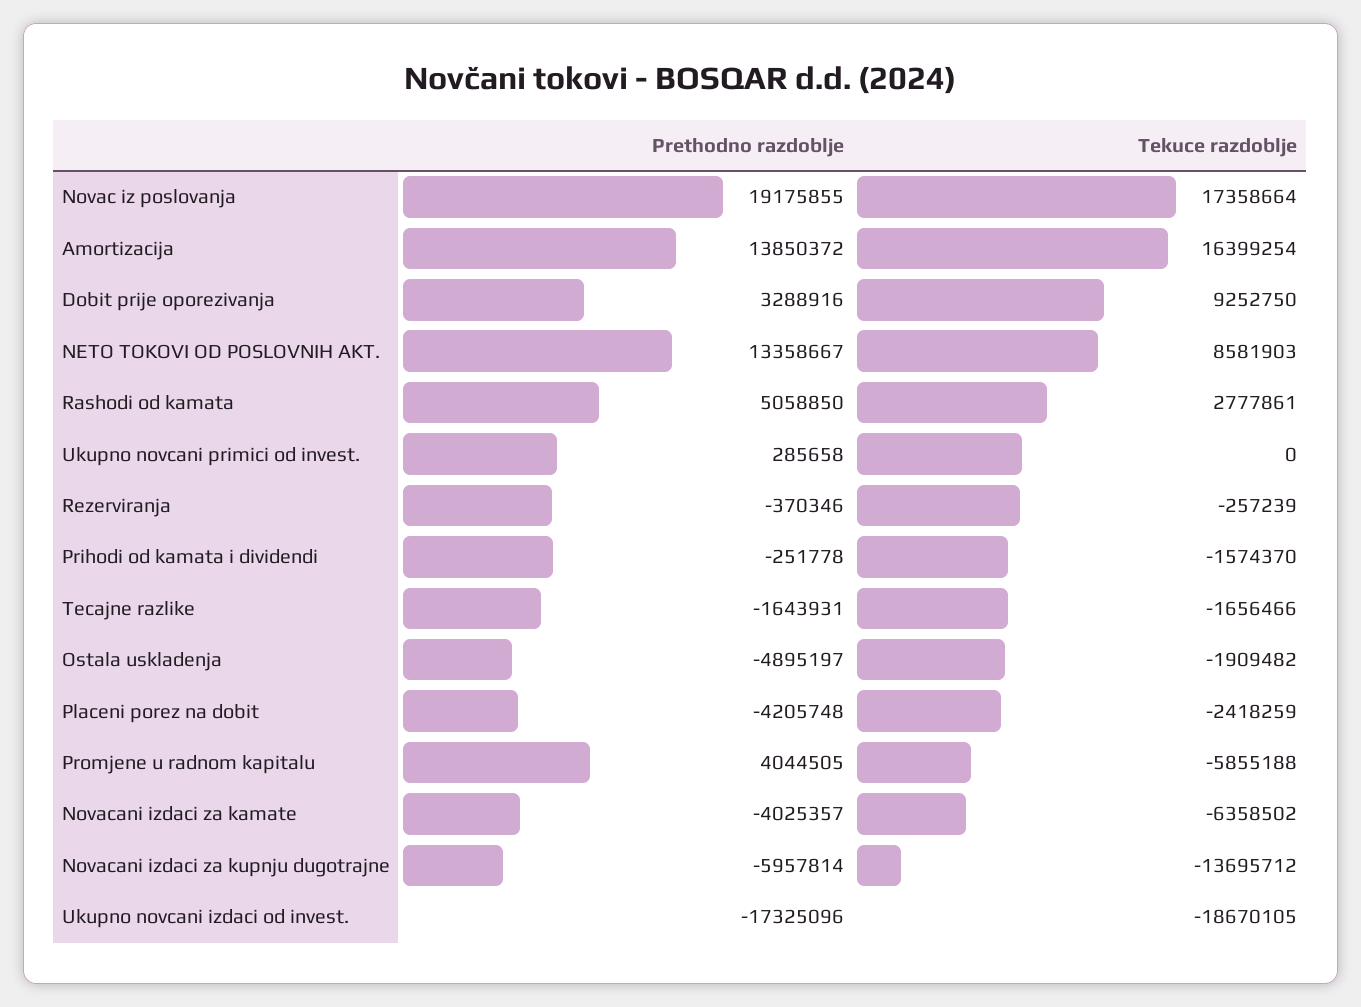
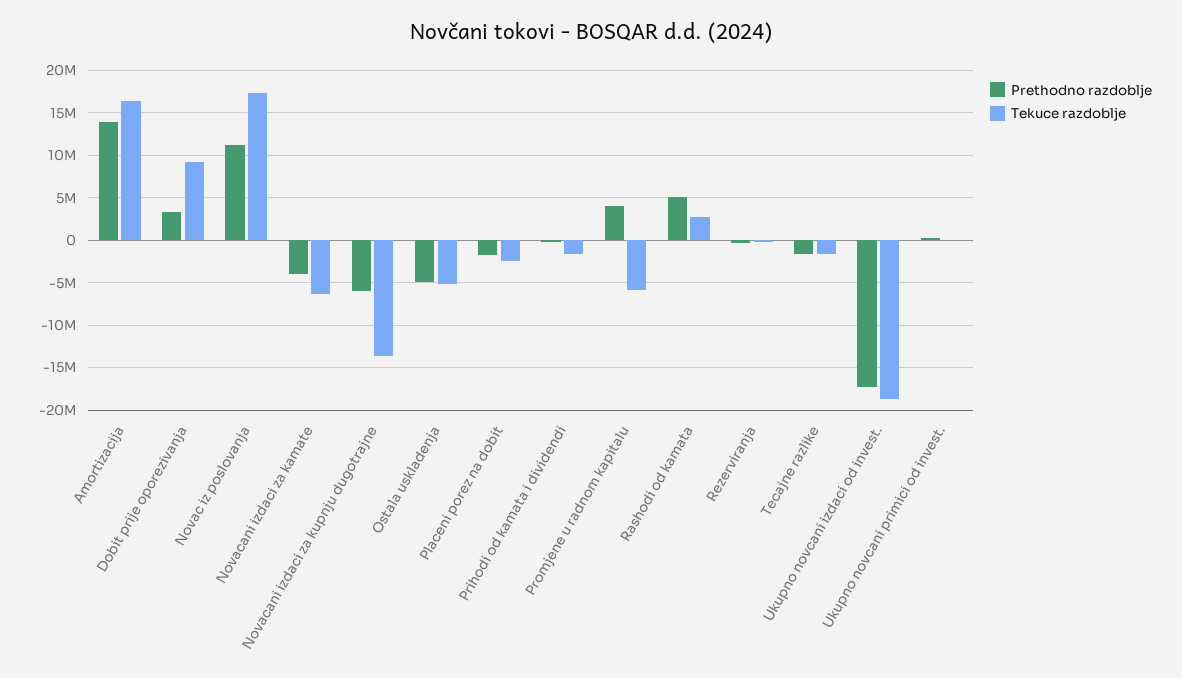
Prethodno razdoblje, Novac iz poslovanja: 19175855 -> 11000000
Prethodno razdoblje, NETO TOKOVI OD POSLOVNIH AKT.: 13358667 -> none
Tekuce razdoblje, NETO TOKOVI OD POSLOVNIH AKT.: 8581903 -> none
Tekuce razdoblje, Ostala uskladenja: -1909482 -> -5000000
Prethodno razdoblje, Placeni porez na dobit: -4205748 -> -2000000

